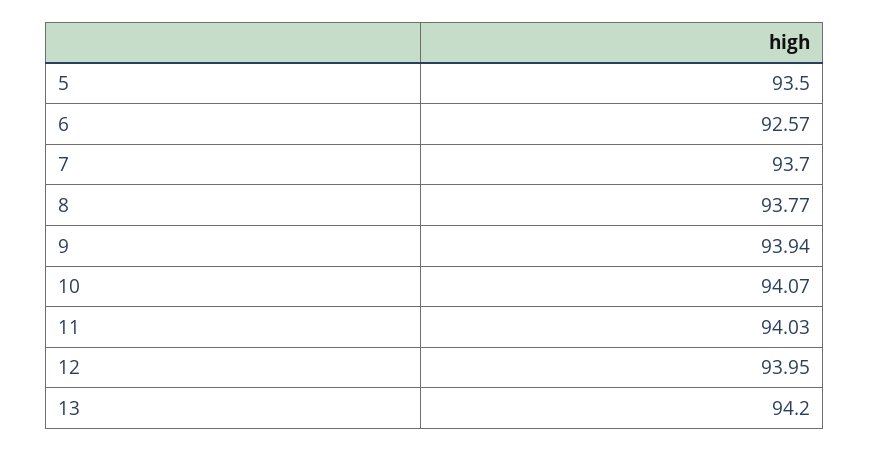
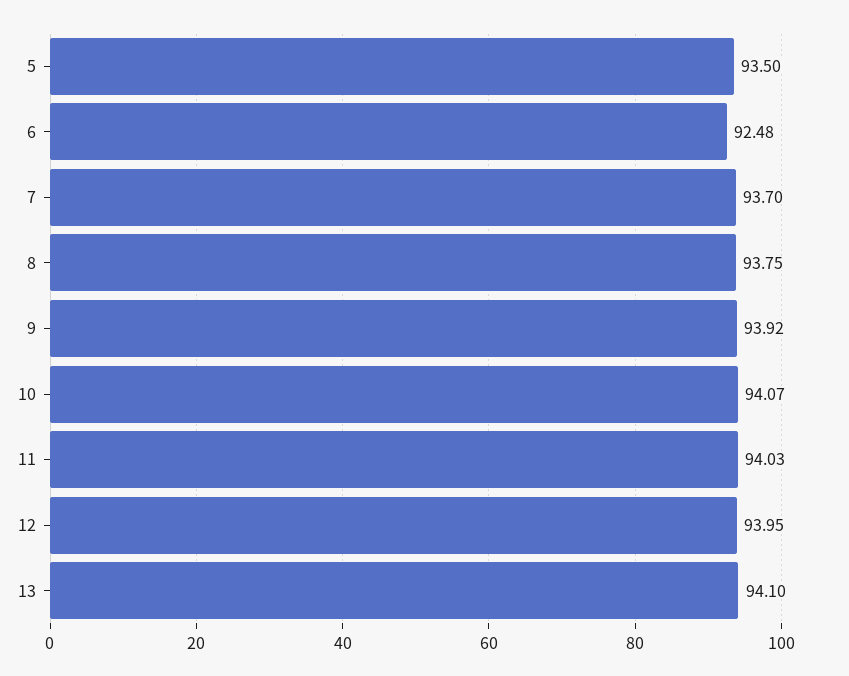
6: 92.57 -> 92.48
8: 93.77 -> 93.75
9: 93.94 -> 93.92
13: 94.2 -> 94.1

